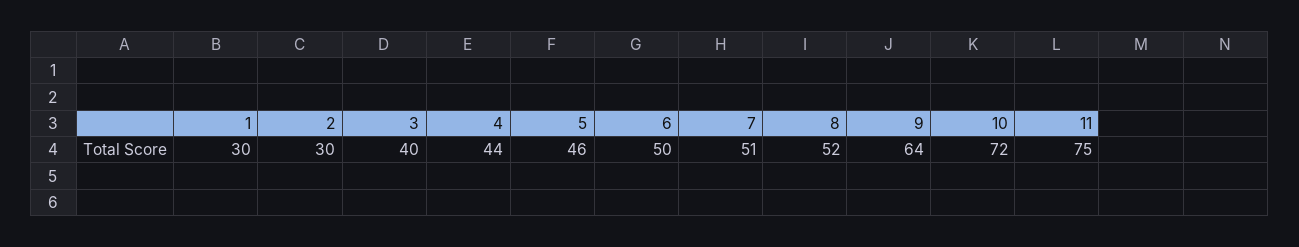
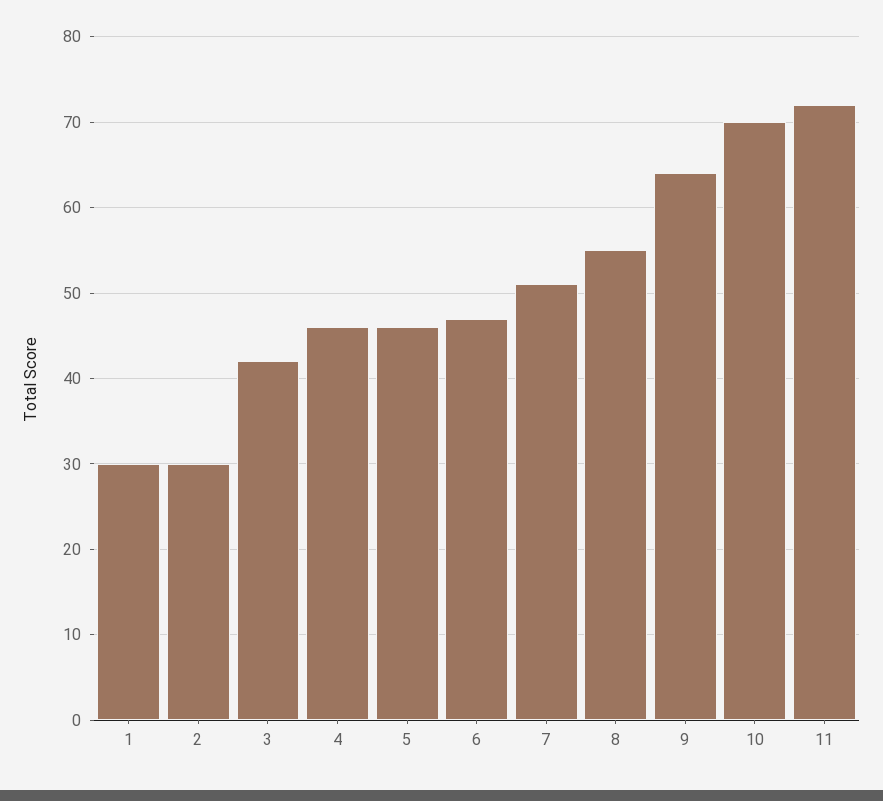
3: 40 -> 42
4: 44 -> 46
6: 50 -> 47
8: 52 -> 55
10: 72 -> 70
11: 75 -> 72

